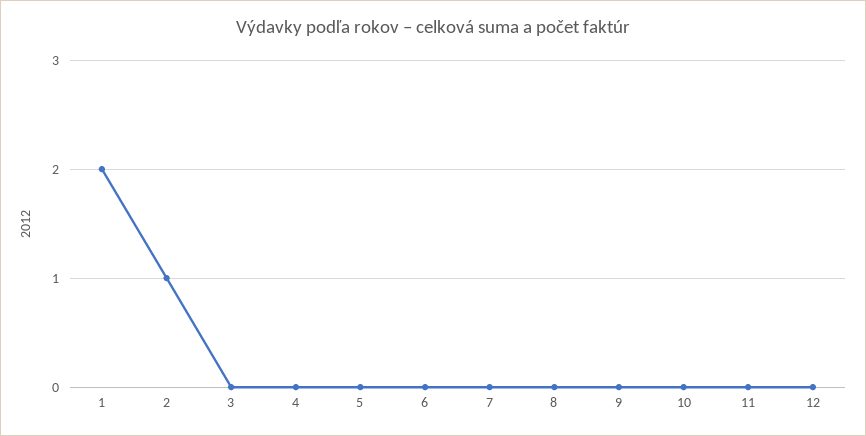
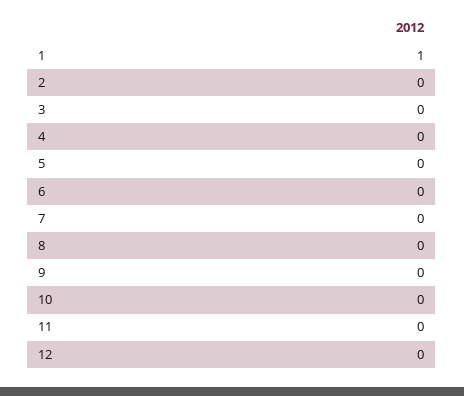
1: 2 -> 1
2: 1 -> 0

